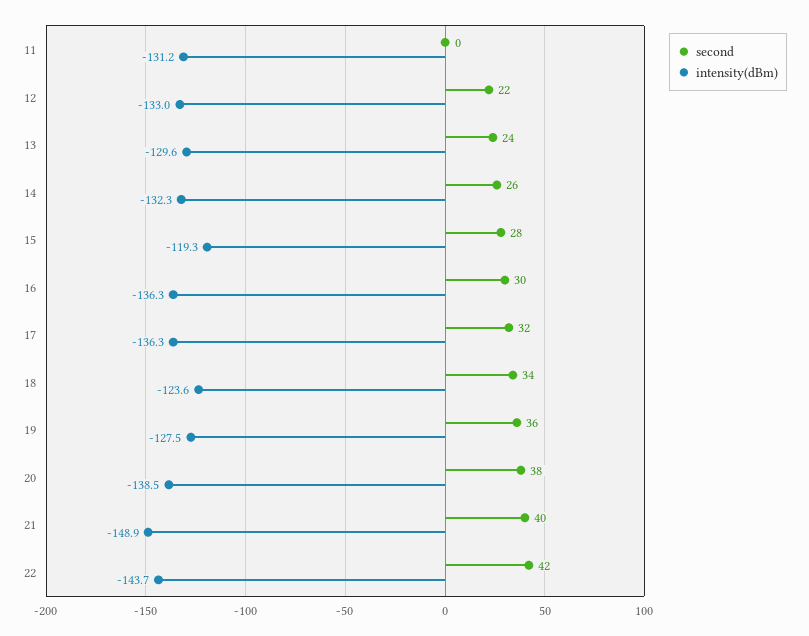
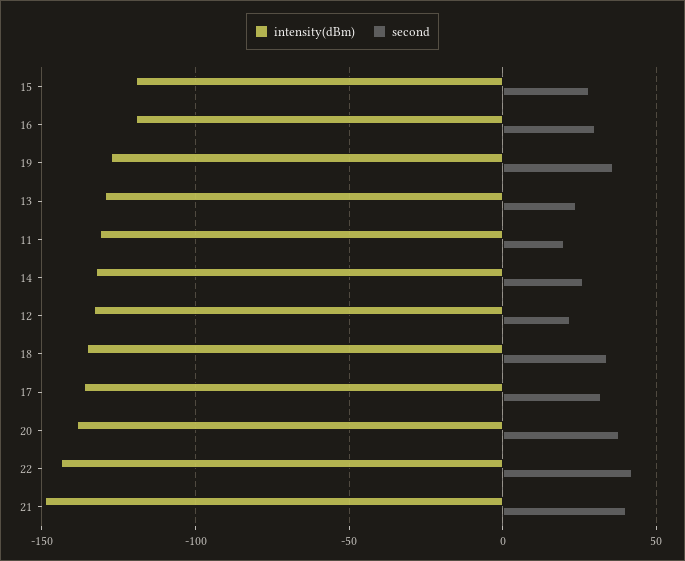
second, 11: 0 -> 20
intensity(dBm), 16: -136.3 -> -120
intensity(dBm), 18: -123.6 -> -135

